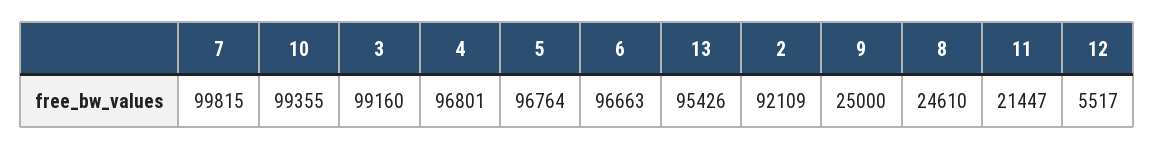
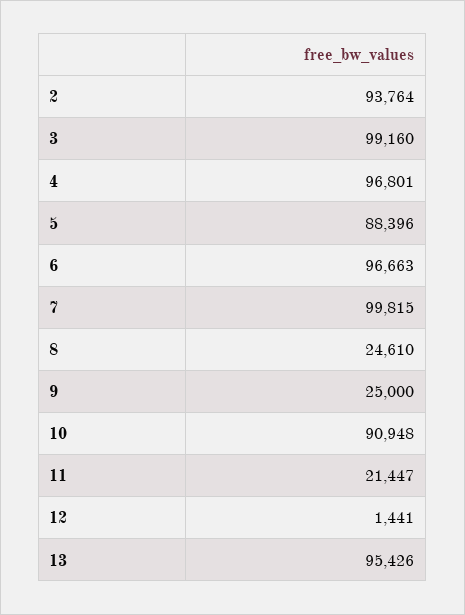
10: 99355 -> 90948
5: 96764 -> 88396
2: 92109 -> 93764
12: 5517 -> 1441

